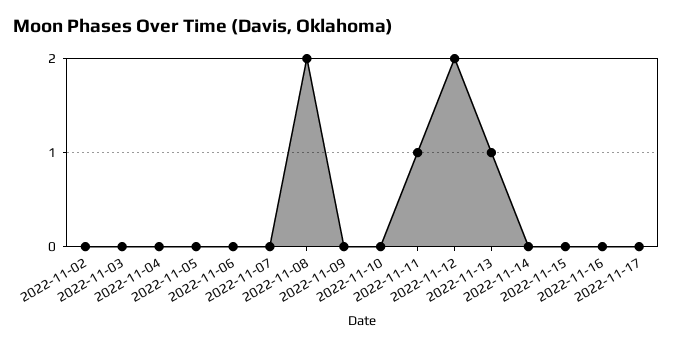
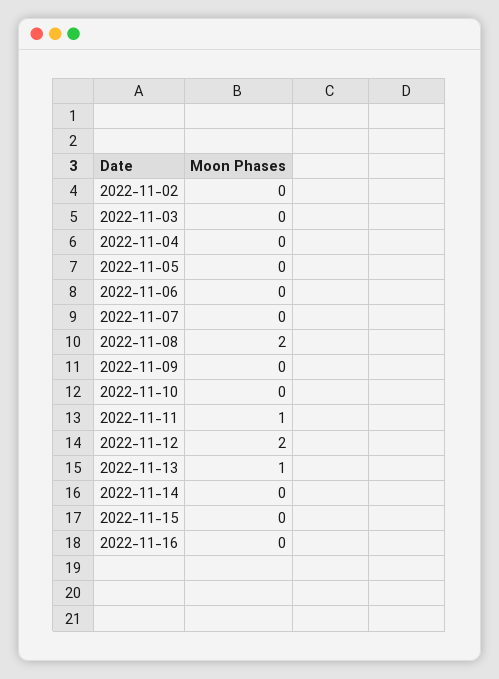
2022-11-17: 0 -> none

